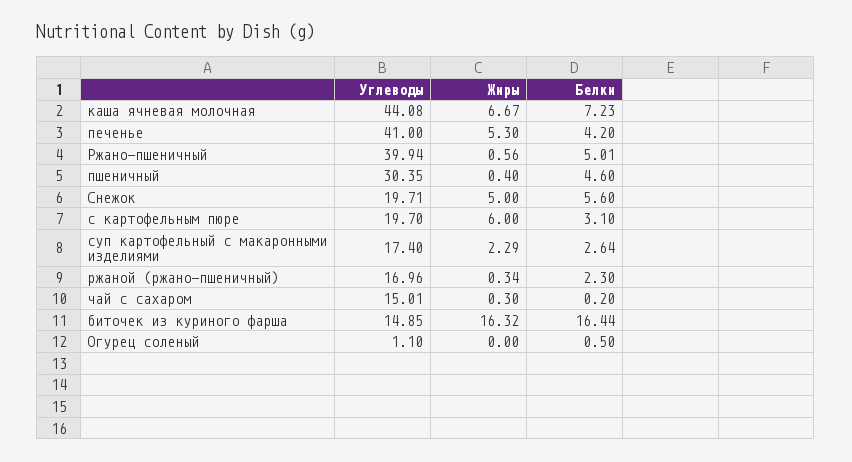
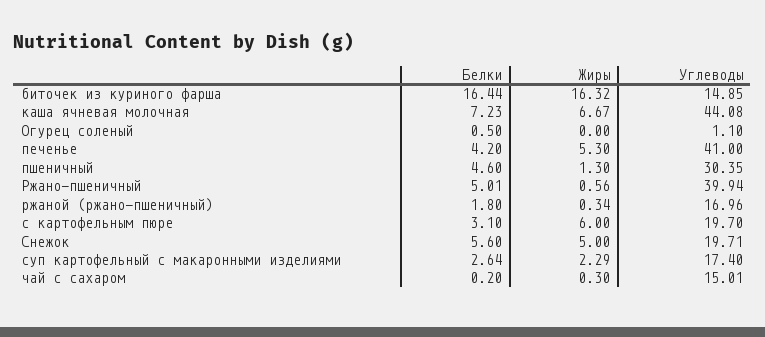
Жиры, пшеничный: 0.4 -> 1.3
Белки, ржаной (ржано-пшеничный): 2.3 -> 1.8

